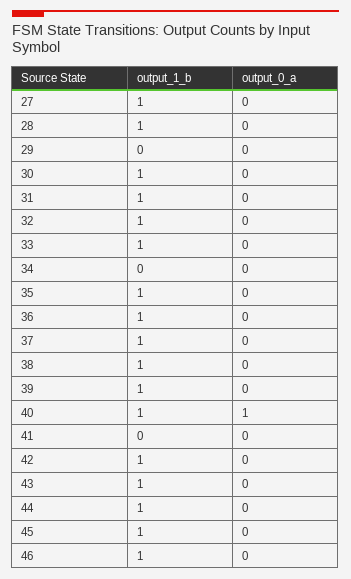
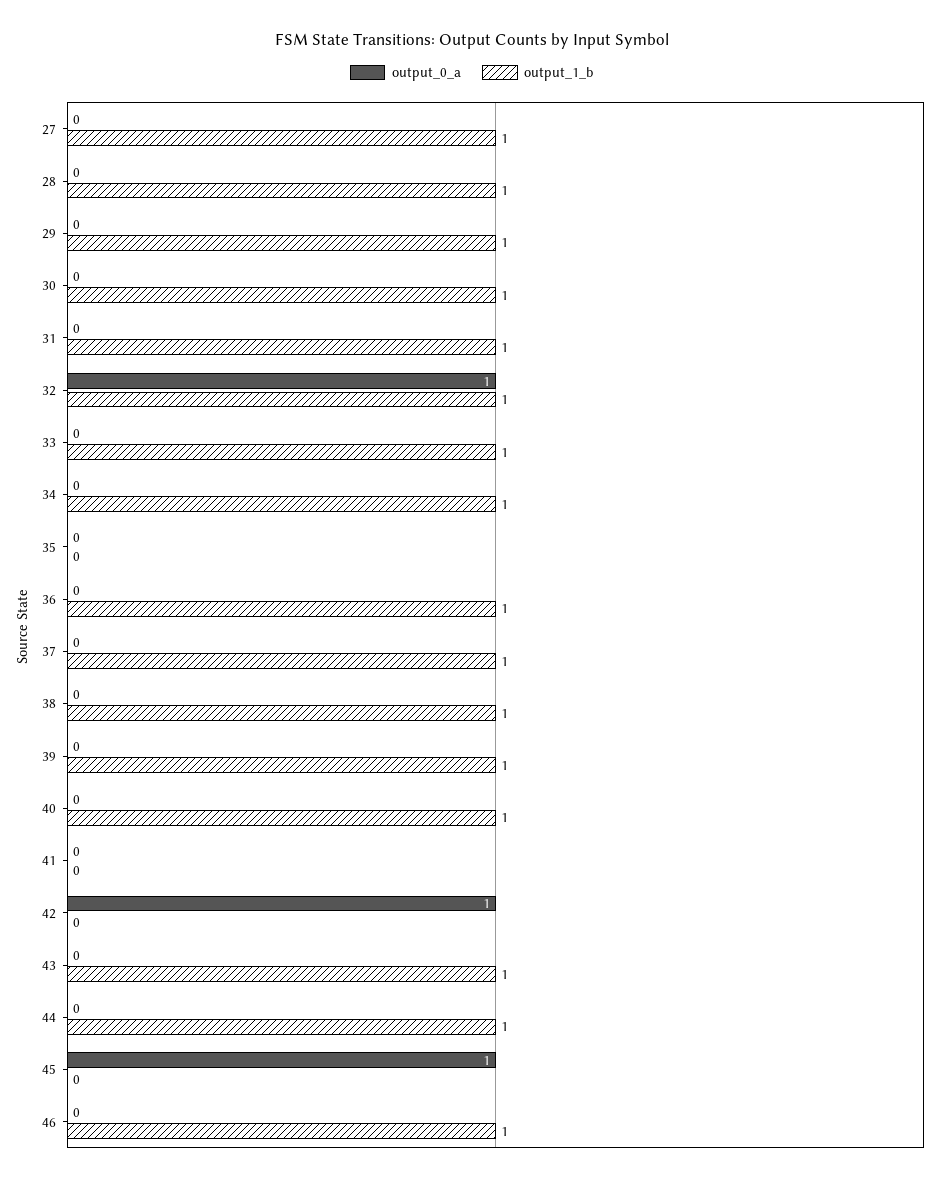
output_1_b, 29: 0 -> 1
output_0_a, 32: 0 -> 1
output_1_b, 34: 0 -> 1
output_1_b, 35: 1 -> 0
output_0_a, 40: 1 -> 0
output_1_b, 42: 1 -> 0
output_0_a, 42: 0 -> 1
output_1_b, 45: 1 -> 0
output_0_a, 45: 0 -> 1

